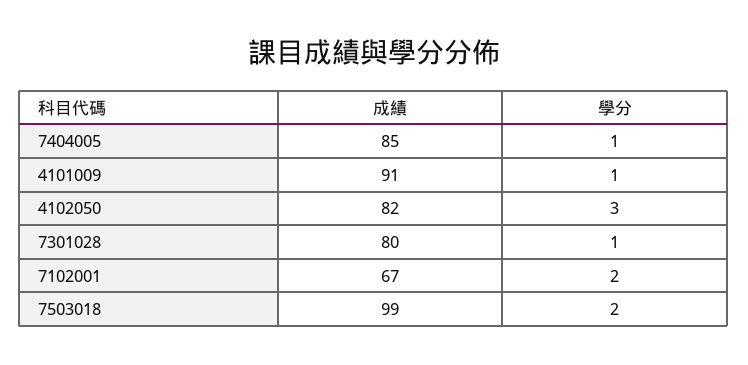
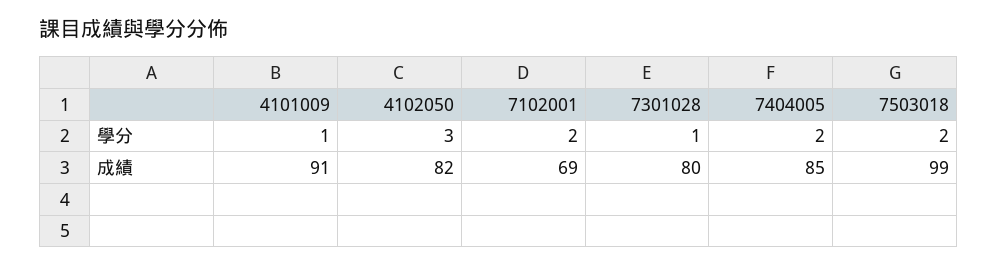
學分, 7404005: 1 -> 2
成績, 7102001: 67 -> 69

